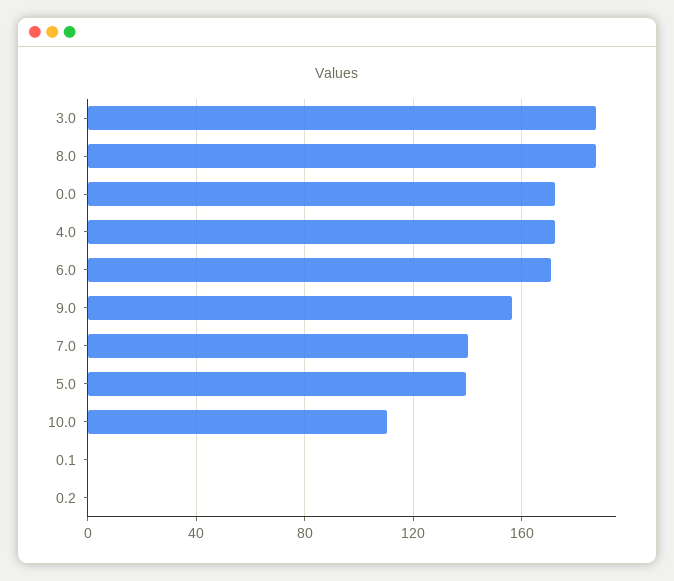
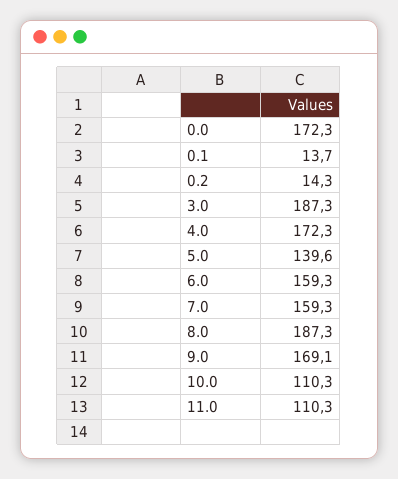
6.0: 170 -> 159.3
9.0: 155 -> 169.1
7.0: 140 -> 159.3
0.1: 0 -> 13.7
0.2: 0 -> 14.3
11.0: none -> 110.3

